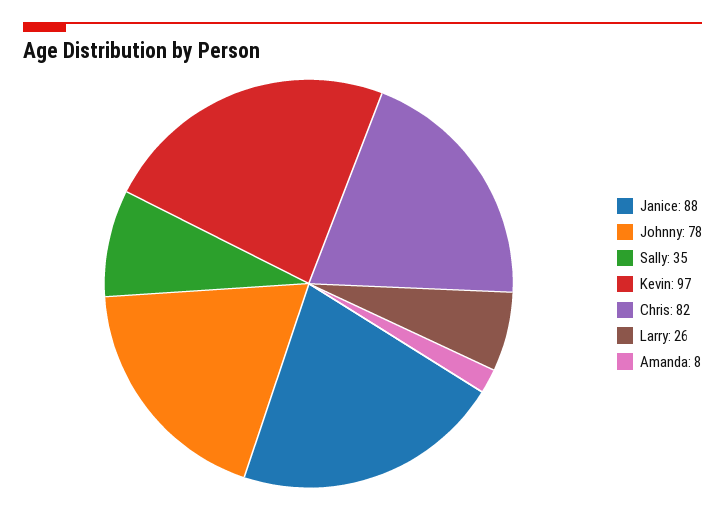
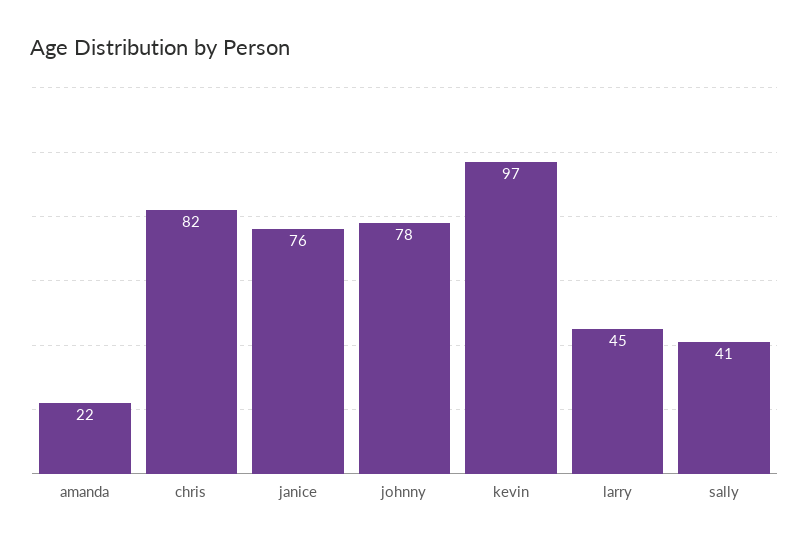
Janice: 88 -> 76
Sally: 35 -> 41
Larry: 26 -> 45
Amanda: 8 -> 22

